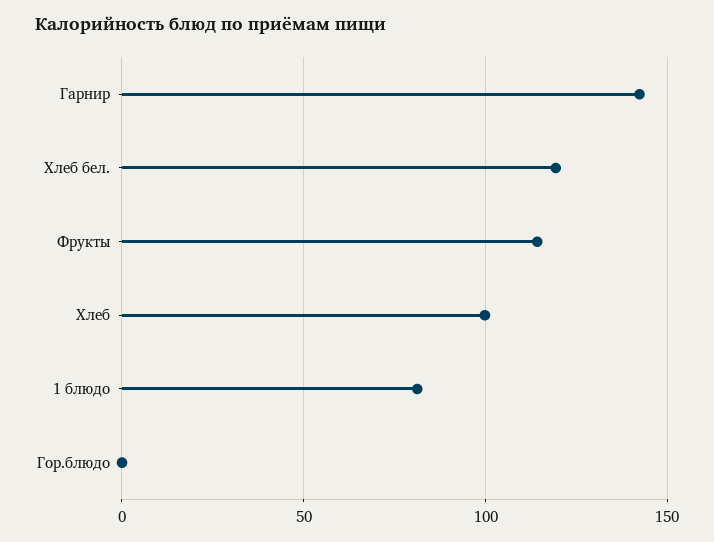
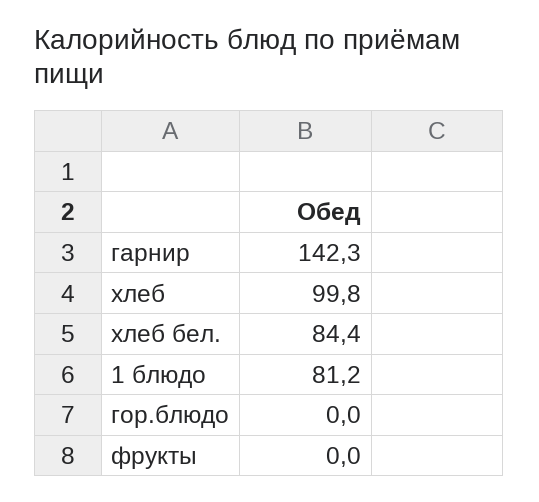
Хлеб бел.: 120 -> 84.4
Фрукты: 115 -> 0

